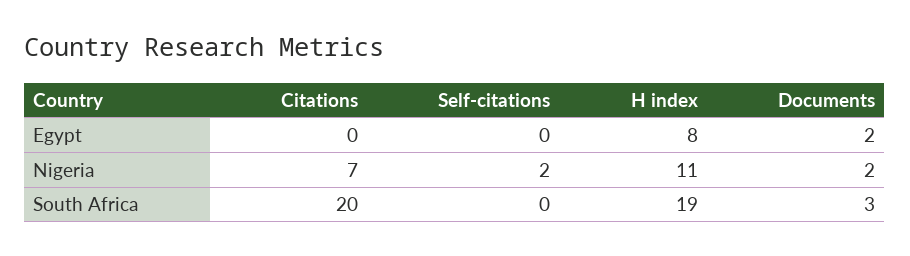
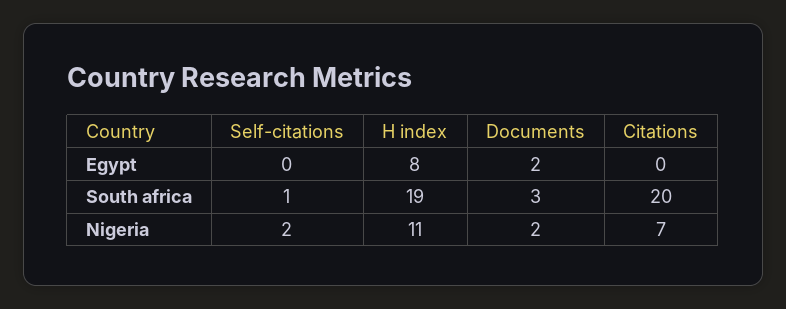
Self-citations, South Africa: 0 -> 1

